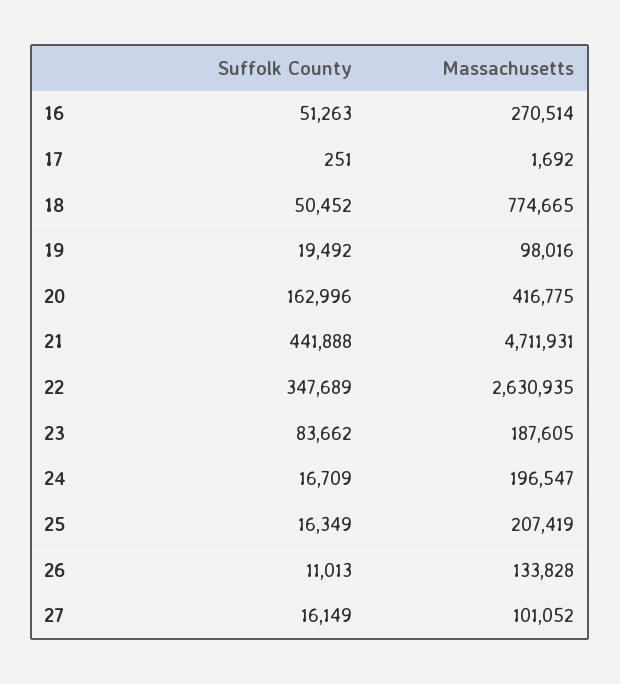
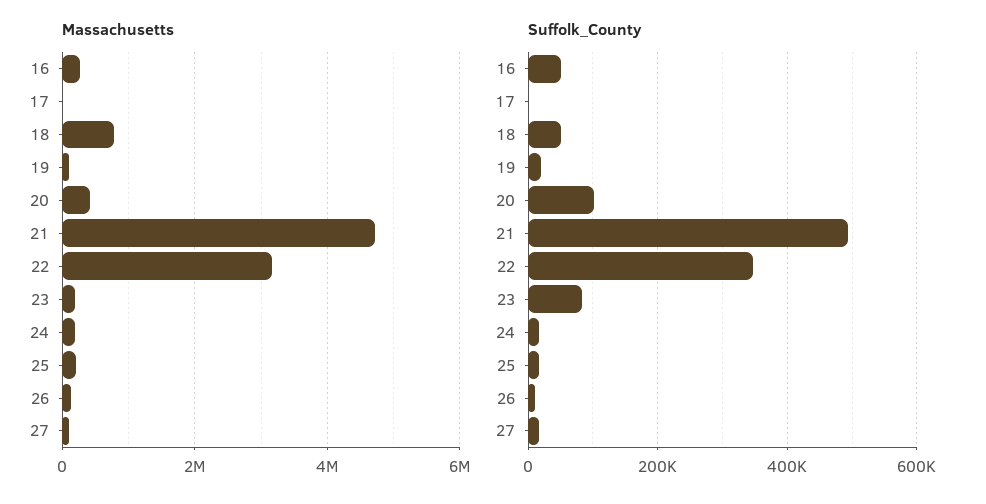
Suffolk County, 20: 162996 -> 100000
Suffolk County, 21: 441888 -> 500000
Massachusetts, 22: 2630935 -> 3200000

